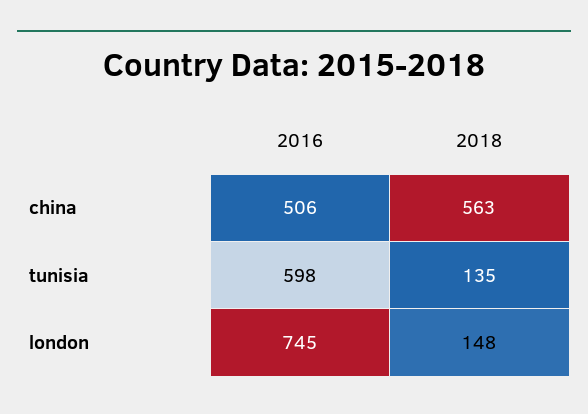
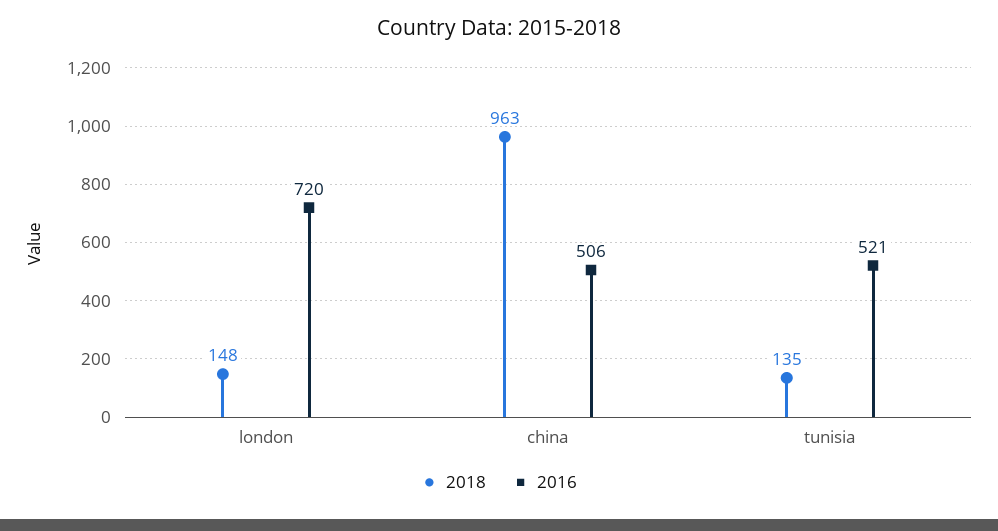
2018, china: 563 -> 963
2016, tunisia: 598 -> 521
2016, london: 745 -> 720

